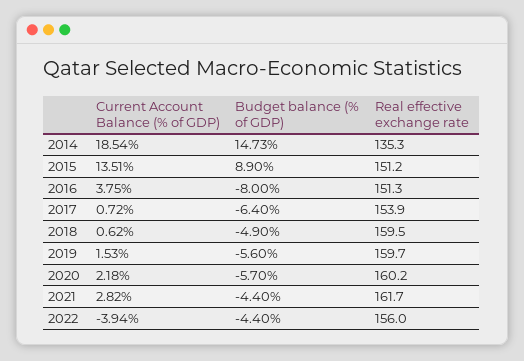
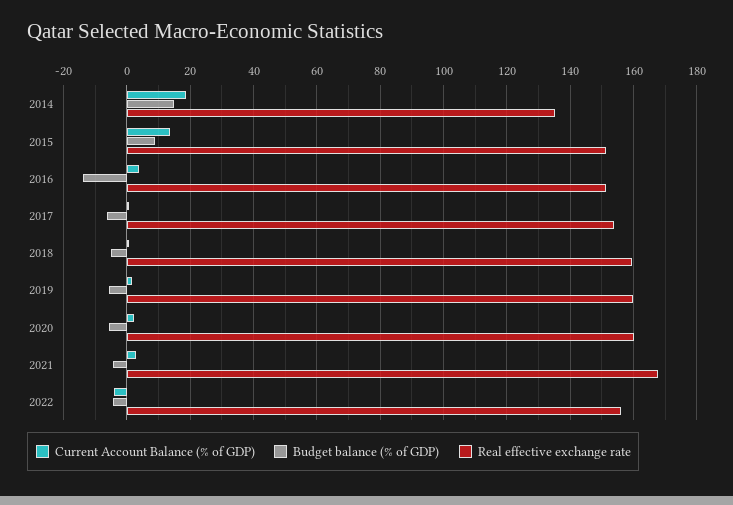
Budget balance (% of GDP), 2016: -8 -> -14
Real effective exchange rate, 2021: 161.7 -> 168

